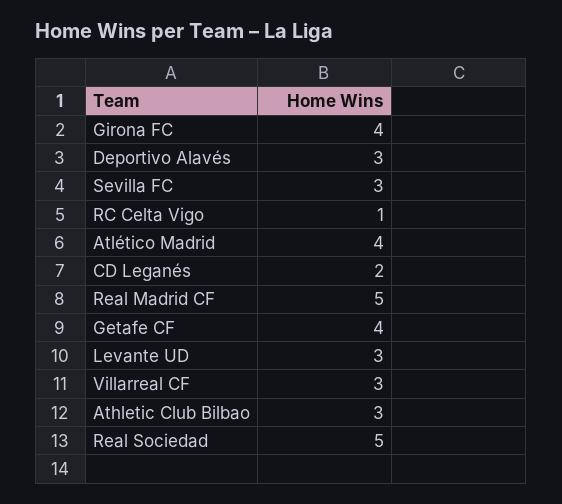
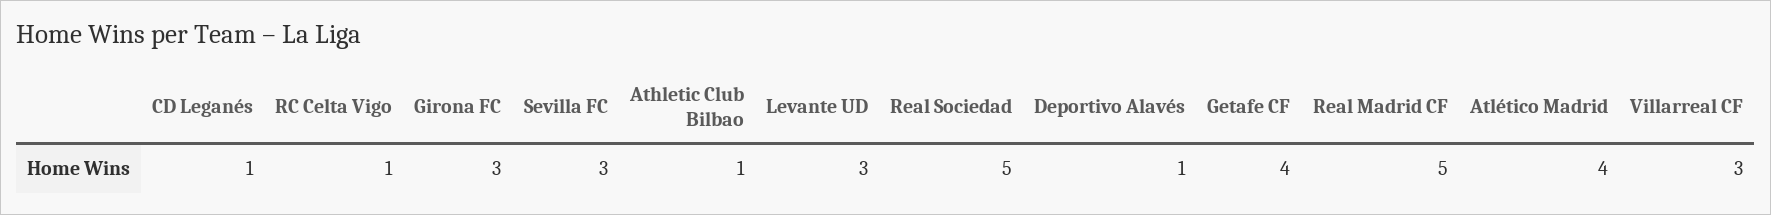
Girona FC: 4 -> 3
Deportivo Alavés: 3 -> 1
CD Leganés: 2 -> 1
Athletic Club Bilbao: 3 -> 1

